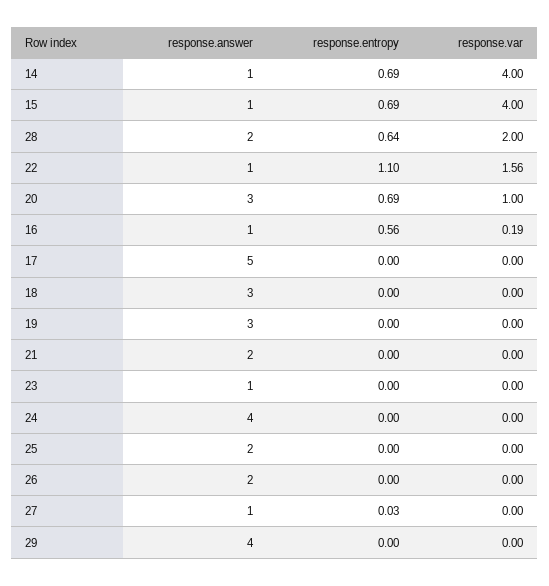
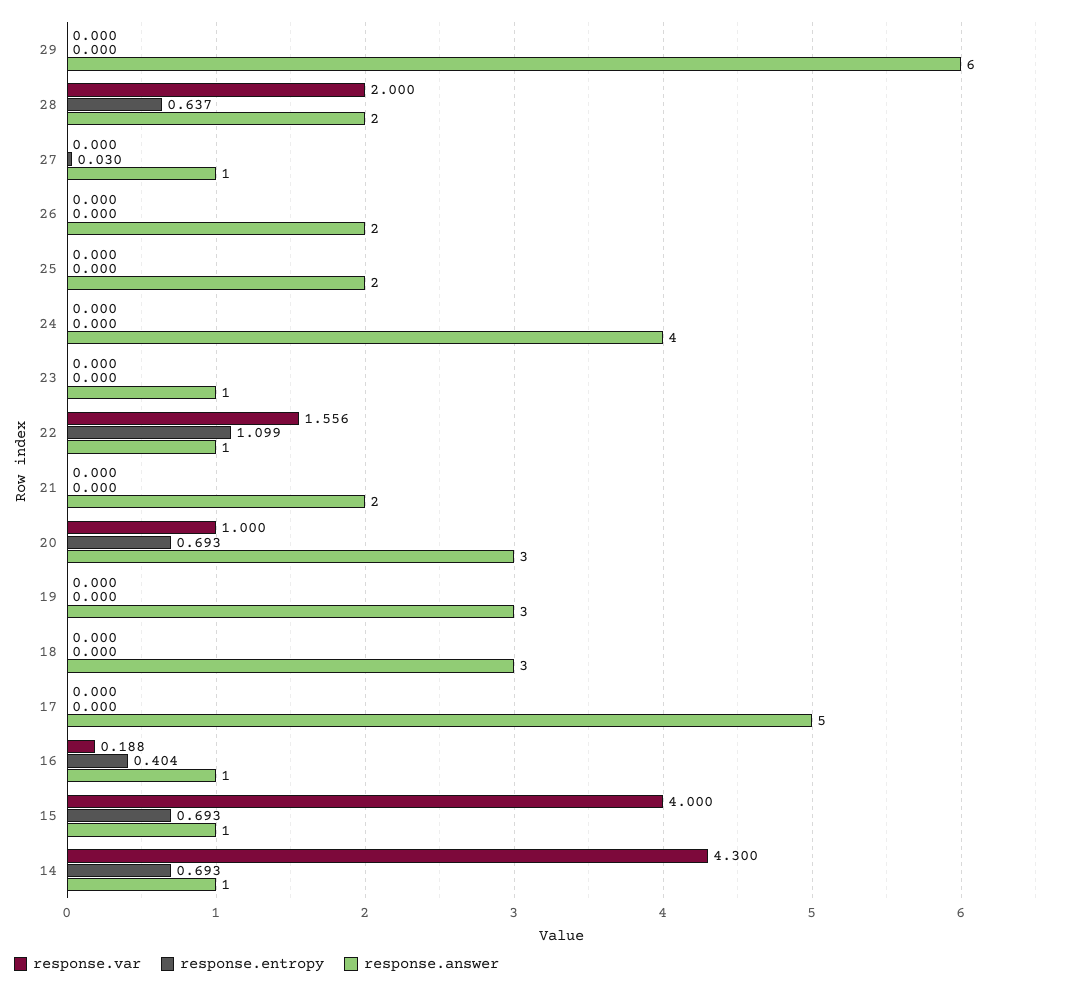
response.var, 14: 4 -> 4.3
response.entropy, 16: 0.56 -> 0.404
response.answer, 29: 4 -> 6

